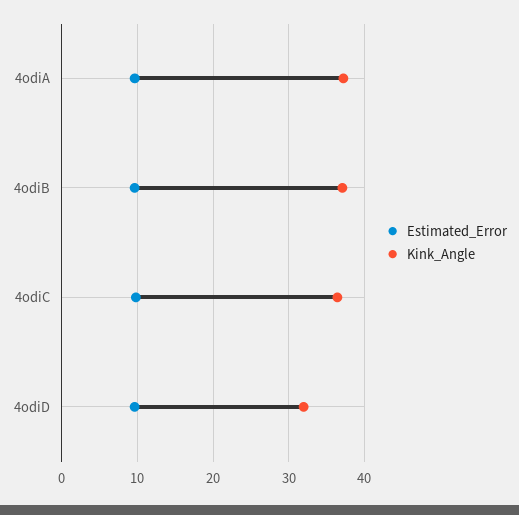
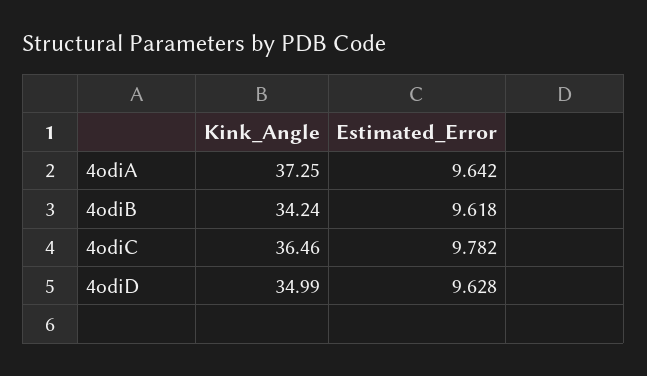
Kink_Angle, 4odiB: 37 -> 34.24
Kink_Angle, 4odiD: 32 -> 34.99

